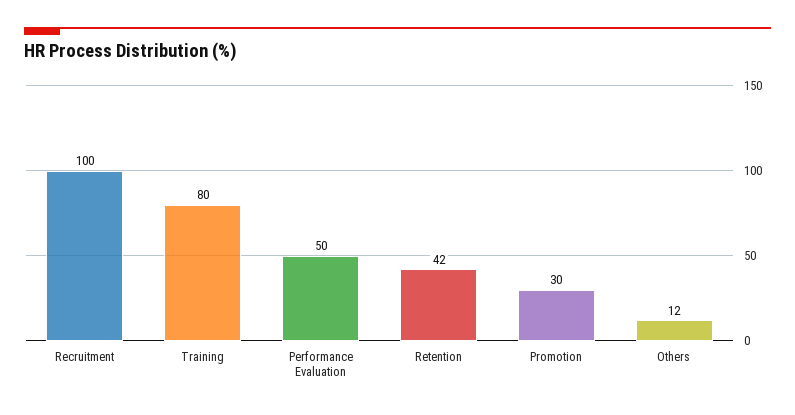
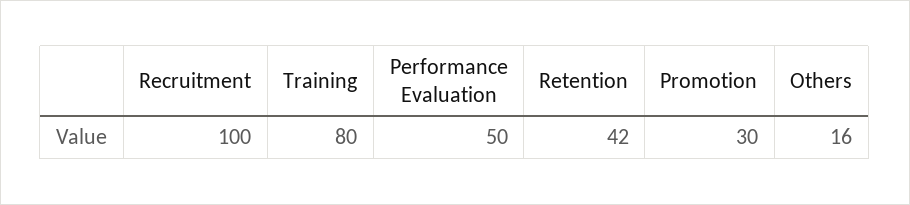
Others: 12 -> 16

